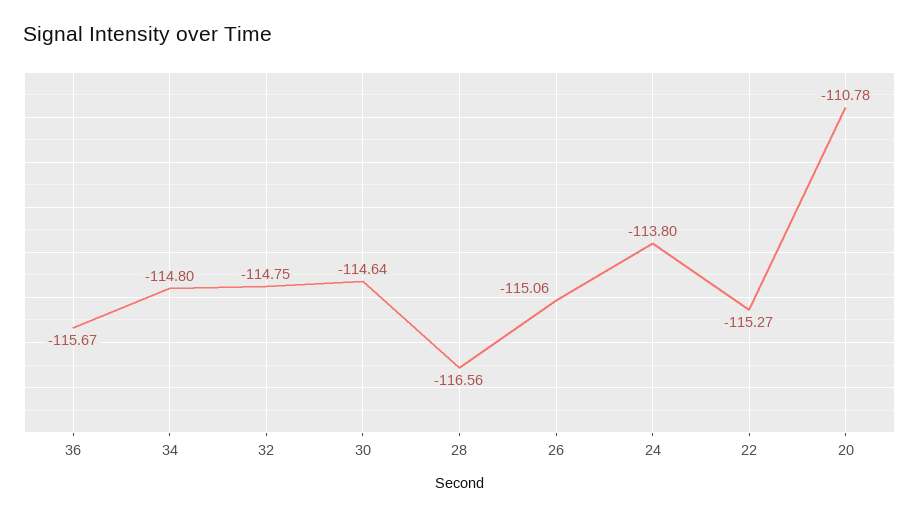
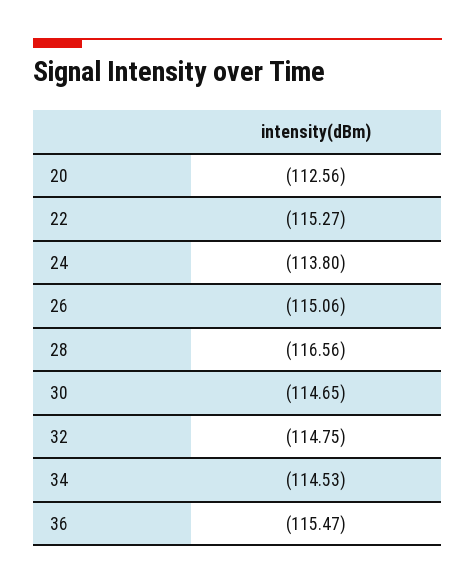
36: -115.67 -> -115.47
34: -114.8 -> -114.53
30: -114.64 -> -114.65
20: -110.78 -> -112.56

